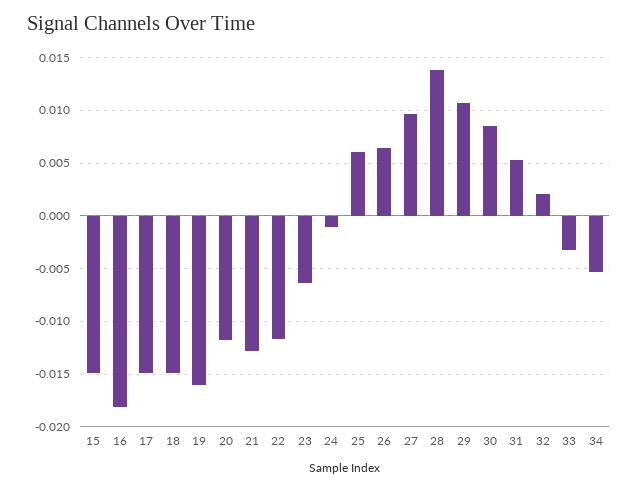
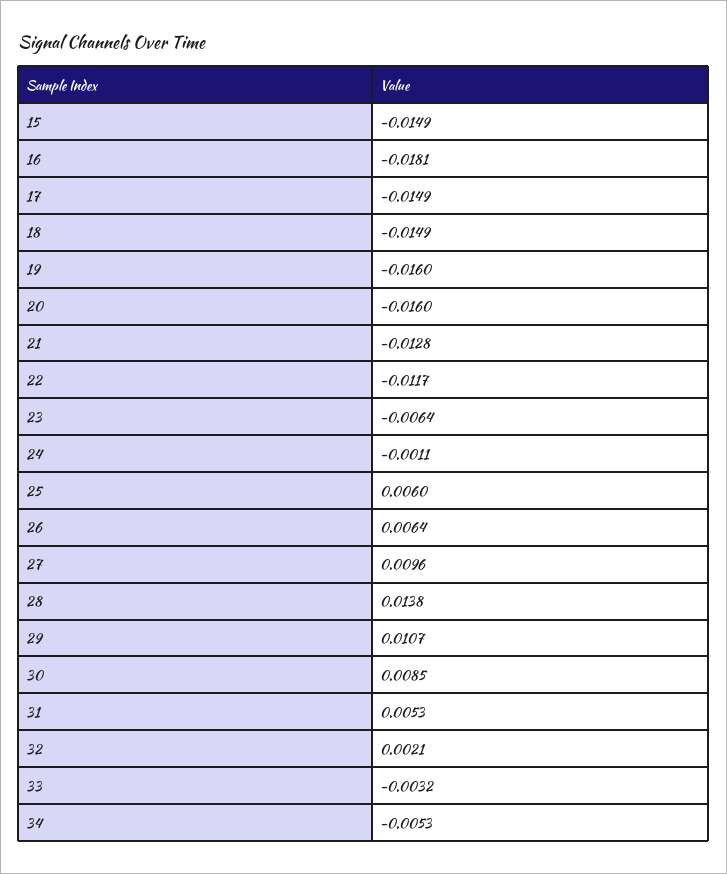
20: -0.012 -> -0.016

